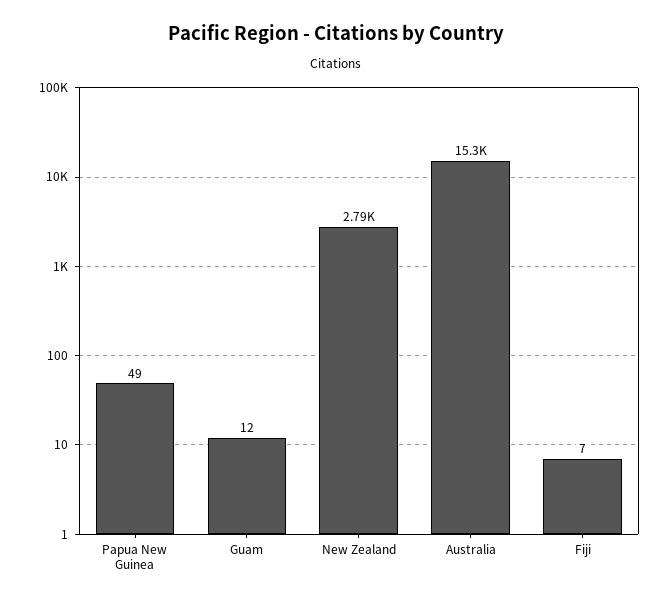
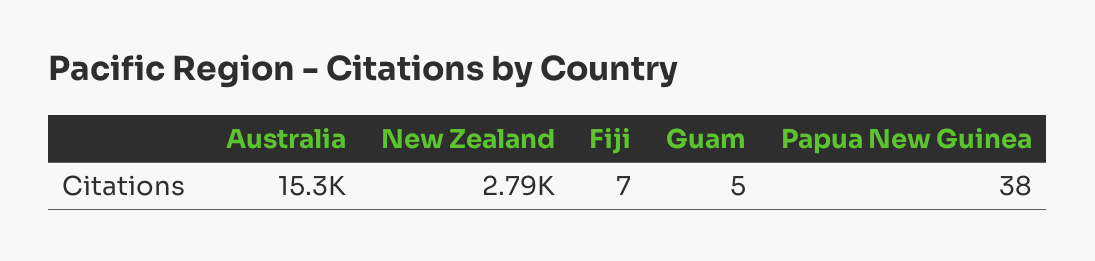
Papua New Guinea: 49 -> 38
Guam: 12 -> 5

